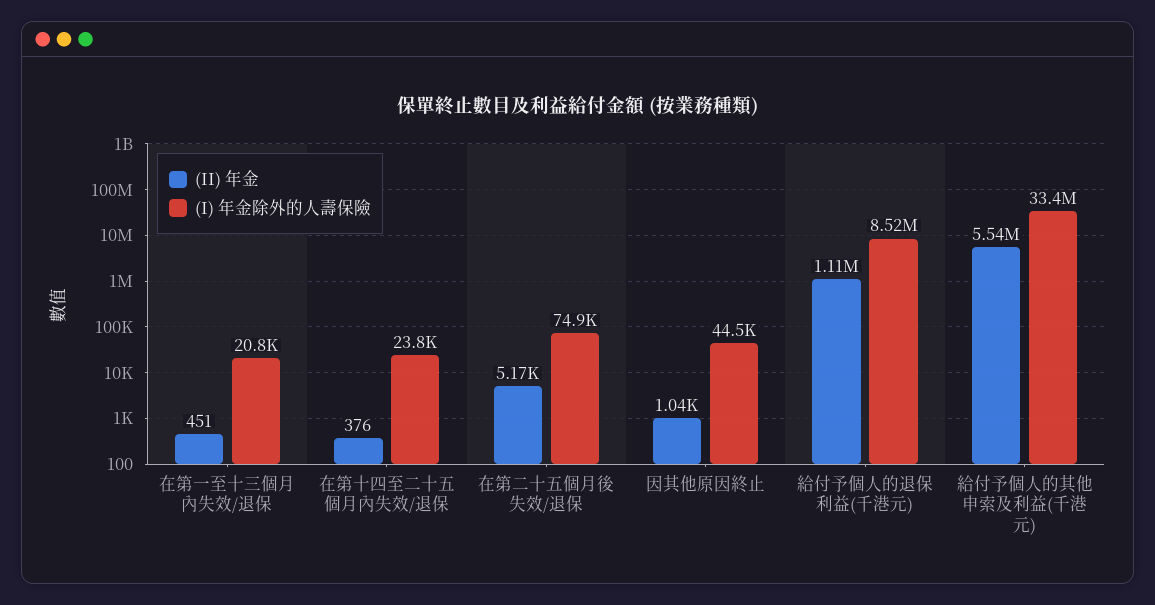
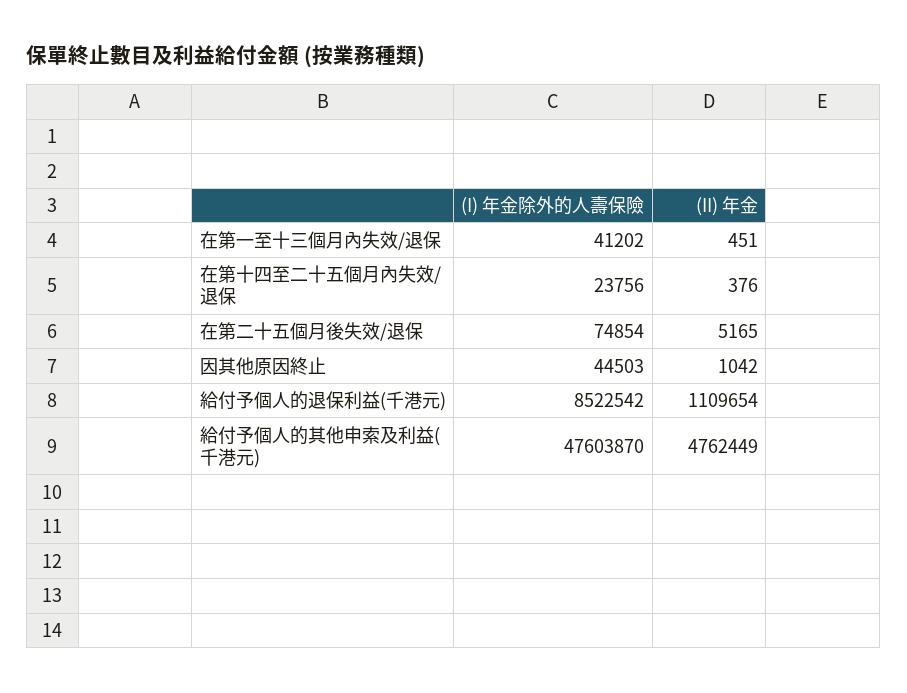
(I) 年金除外的人壽保險, 在第一至十三個月內失效/退保: 20800 -> 41202
(II) 年金, 給付予個人的其他申索及利益(千港元): 5540000 -> 4762449
(I) 年金除外的人壽保險, 給付予個人的其他申索及利益(千港元): 33400000 -> 47603870

